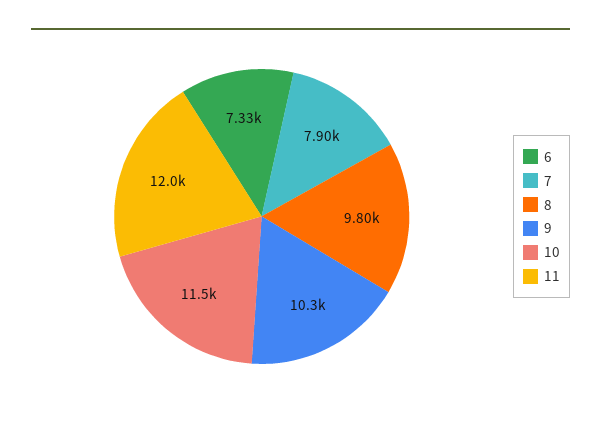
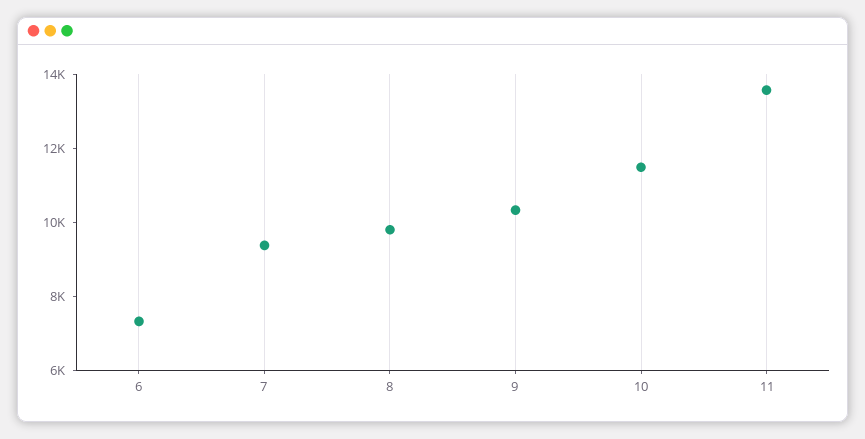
7: 7900 -> 9500
11: 12000 -> 13500

